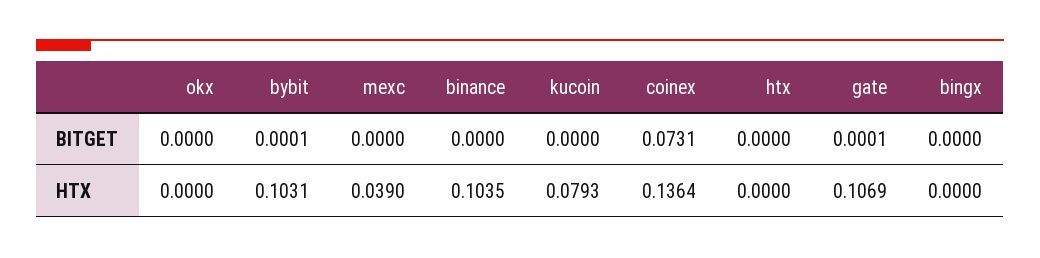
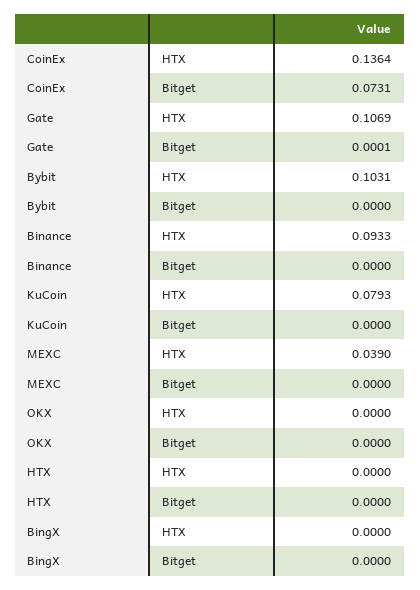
bybit, BITGET: 0.0001 -> 0
binance, HTX: 0.1035 -> 0.0933

